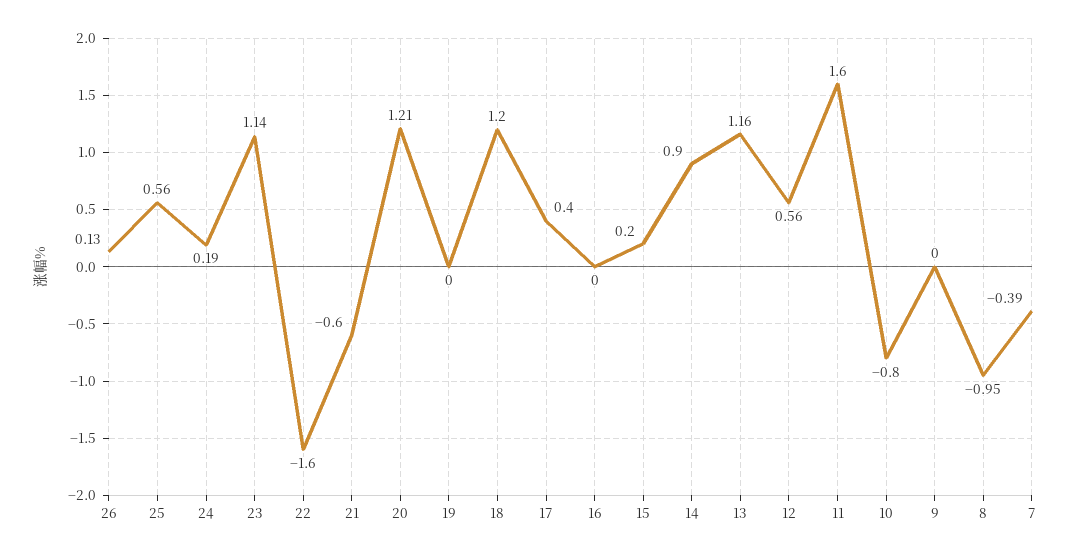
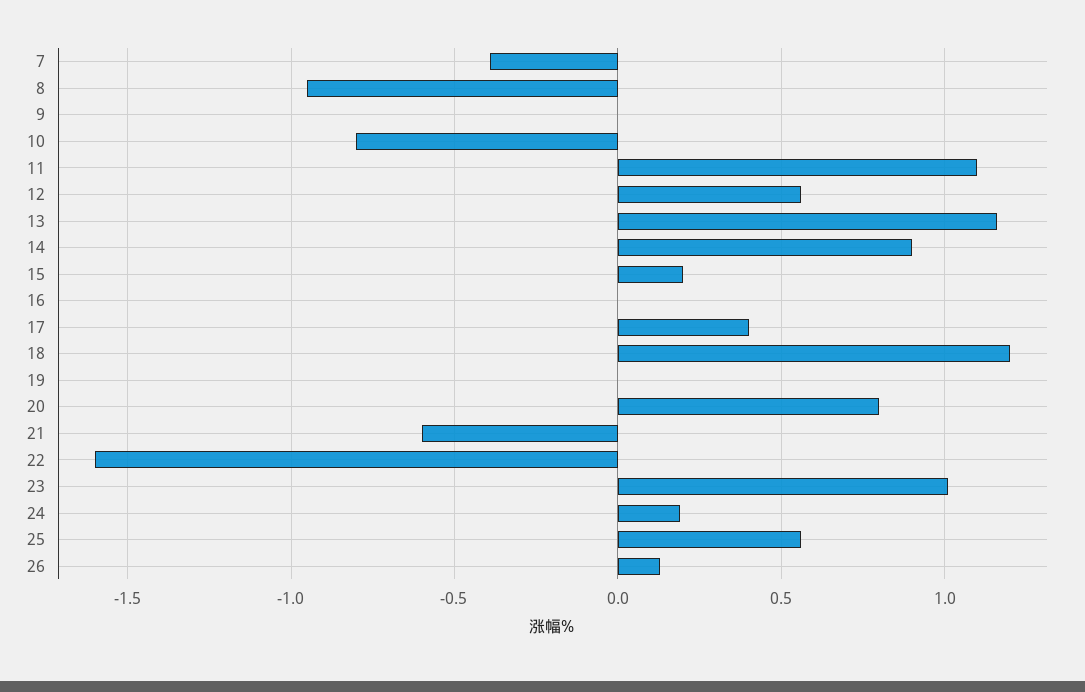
23: 1.14 -> 1
20: 1.21 -> 0.8
11: 1.6 -> 1.1

